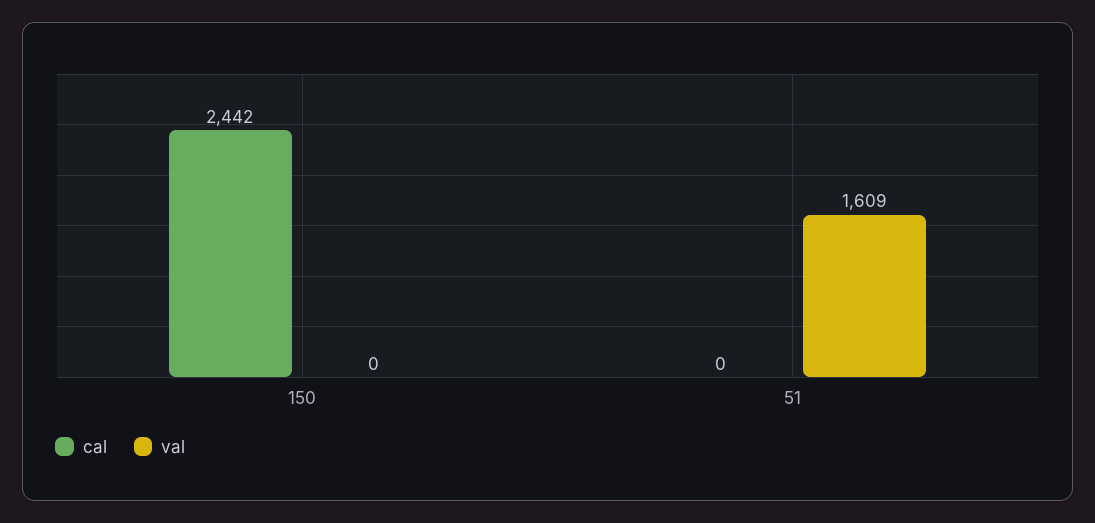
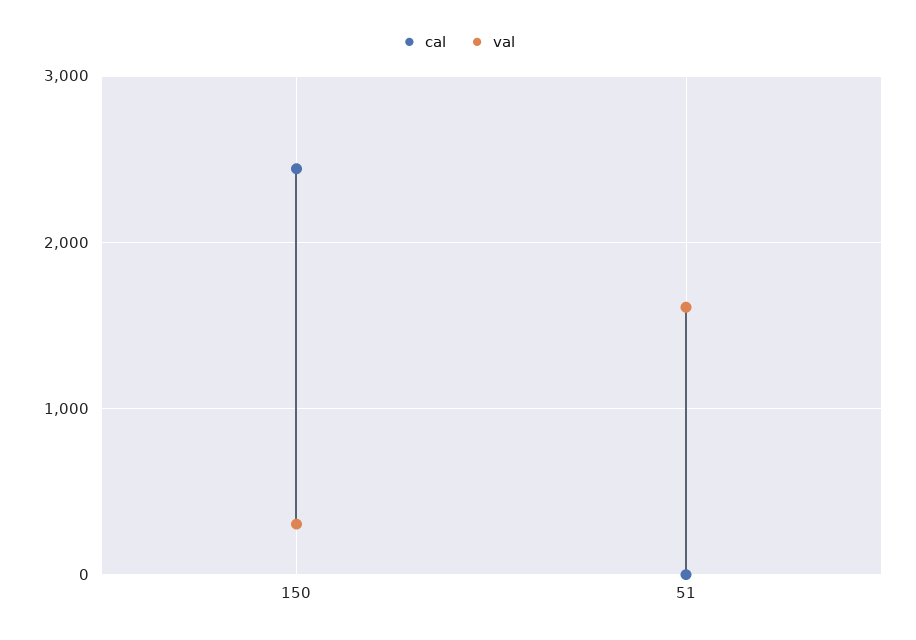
val, 150: 0 -> 300

